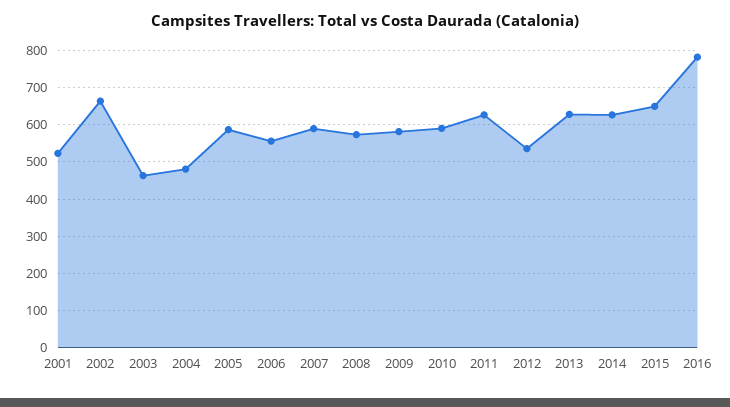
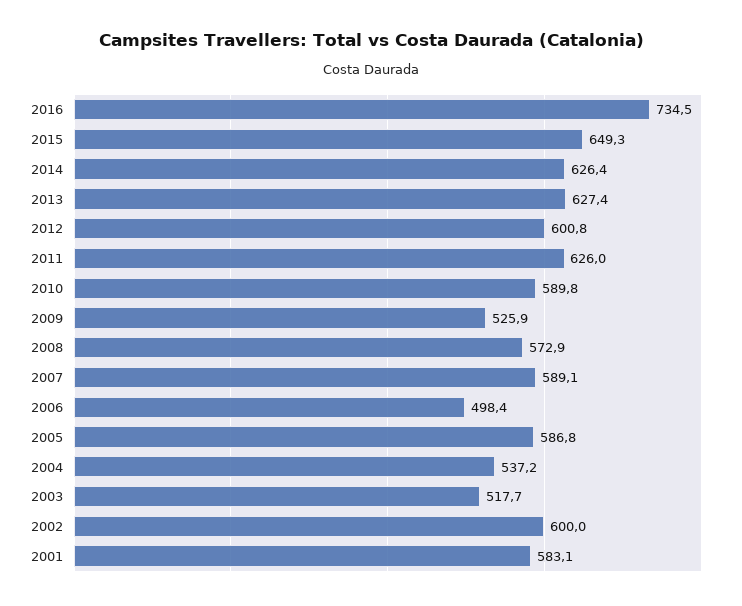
2001: 520 -> 583.1
2002: 660 -> 600
2003: 460 -> 517.7
2004: 480 -> 537.2
2006: 560 -> 498.4
2009: 580 -> 525.9
2012: 540 -> 600.8
2016: 780 -> 734.5

